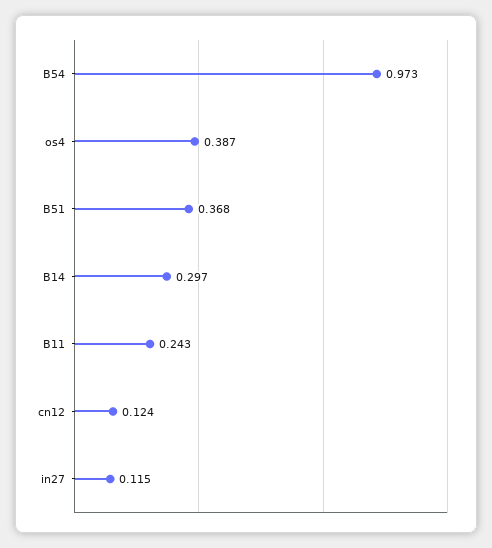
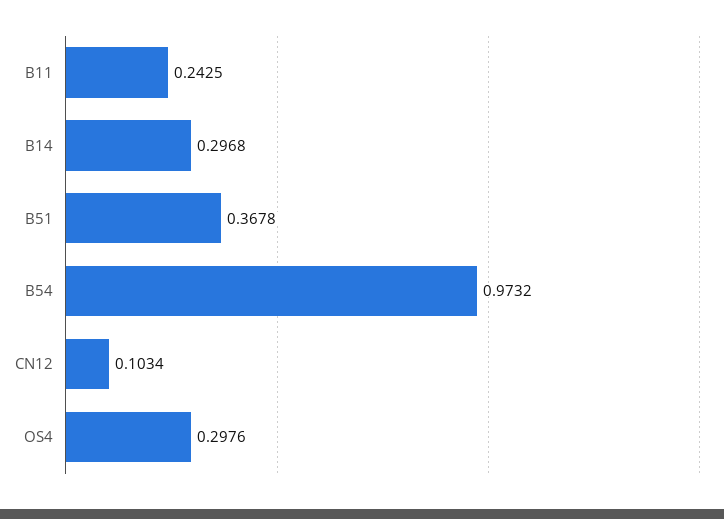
os4: 0.387 -> 0.2976
cn12: 0.124 -> 0.1034
in27: 0.115 -> none

